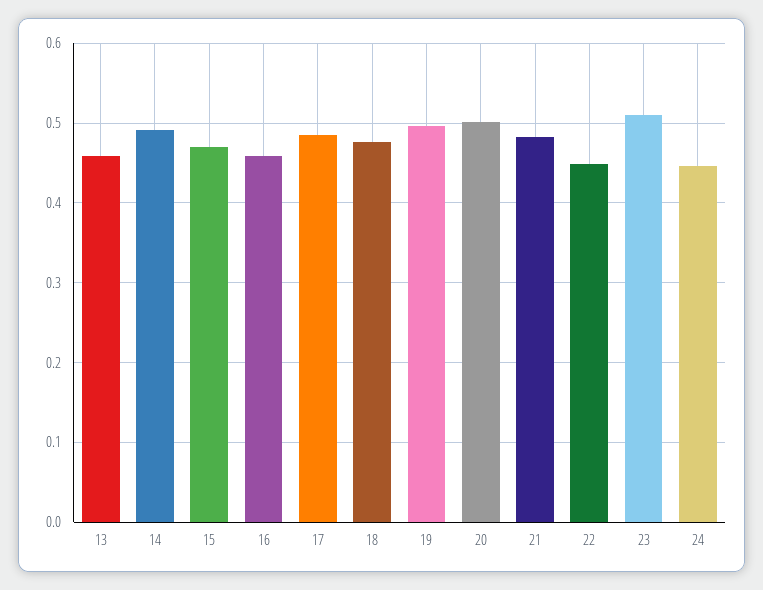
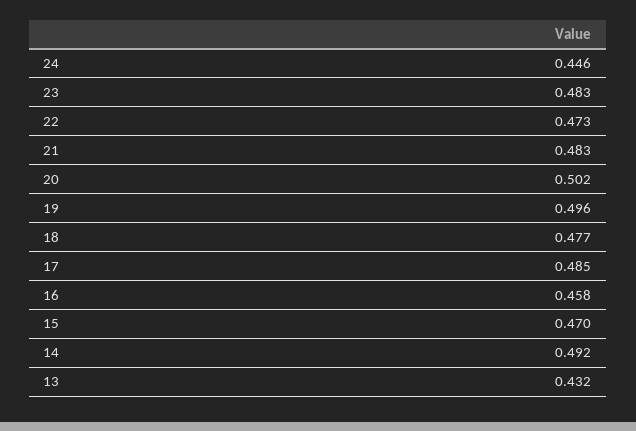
13: 0.46 -> 0.432
22: 0.45 -> 0.473
23: 0.51 -> 0.483

